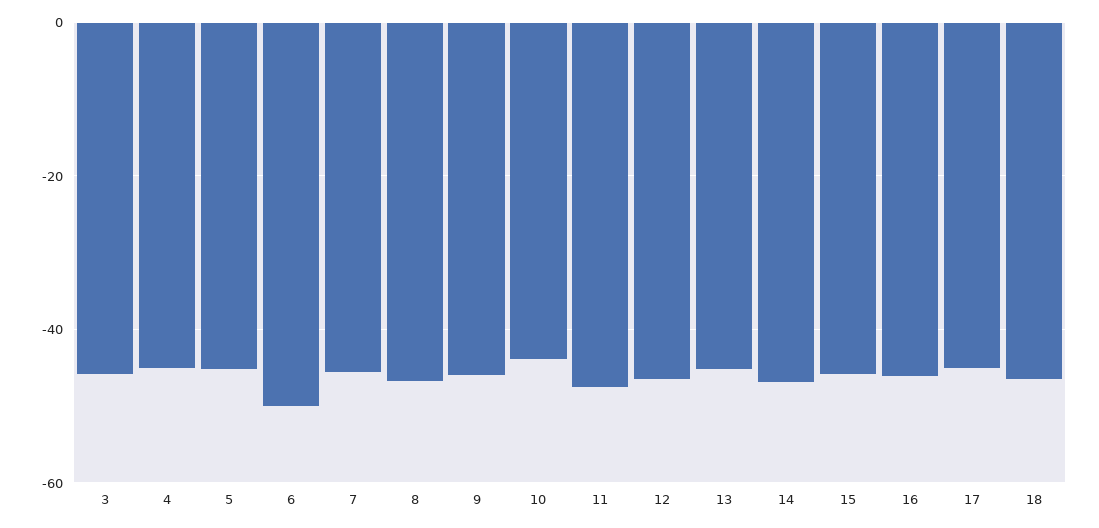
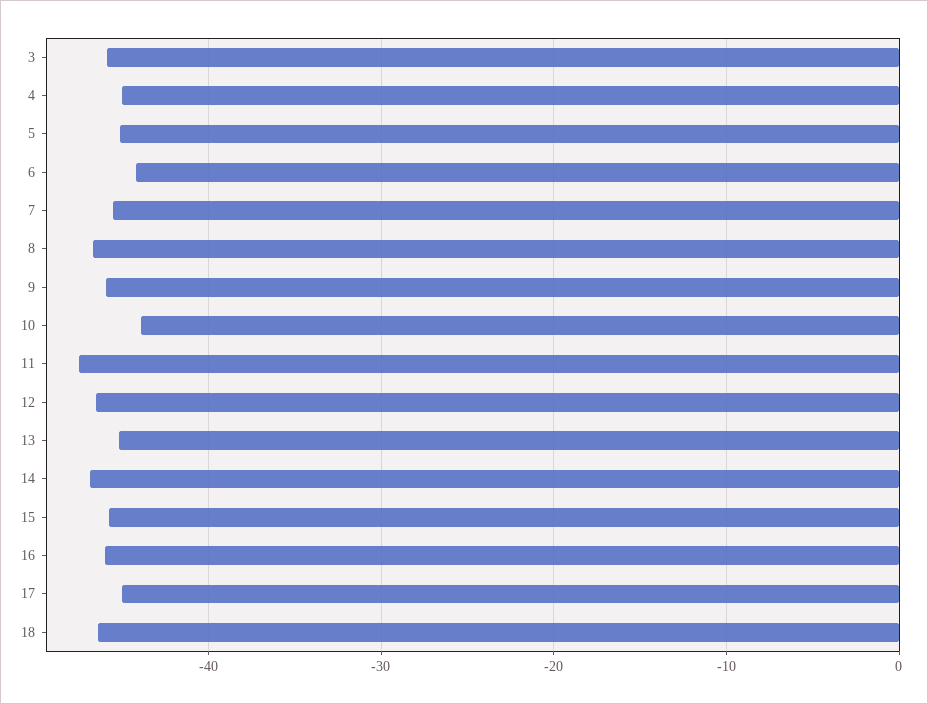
6: -50 -> -44

